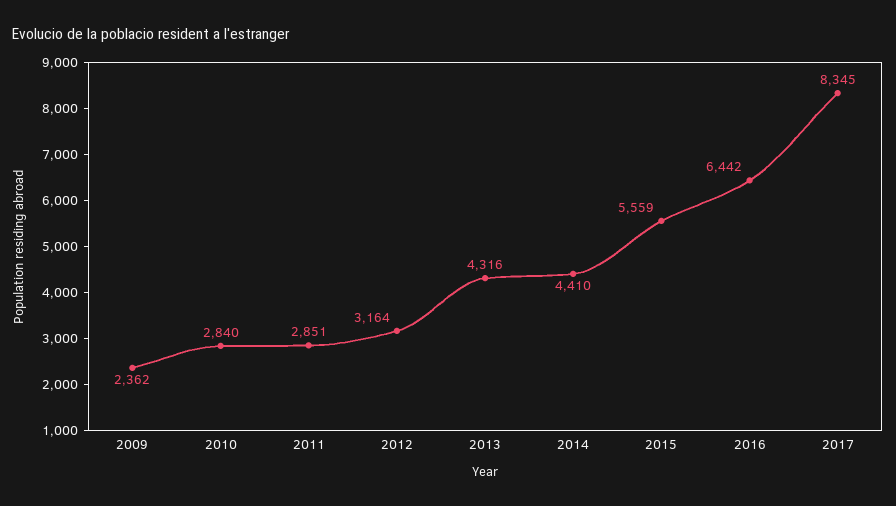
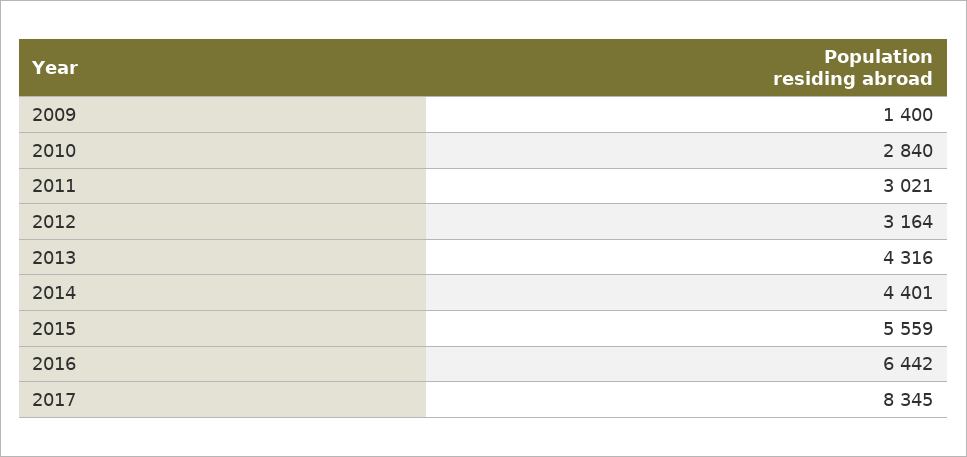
2009: 2362 -> 1400
2011: 2851 -> 3021
2014: 4410 -> 4401

